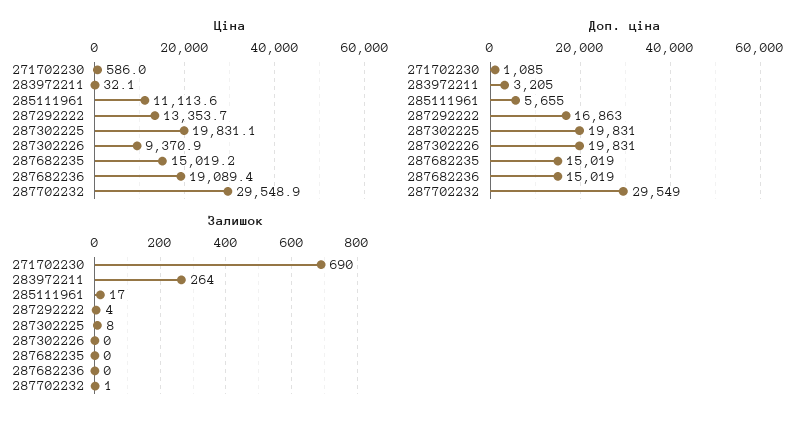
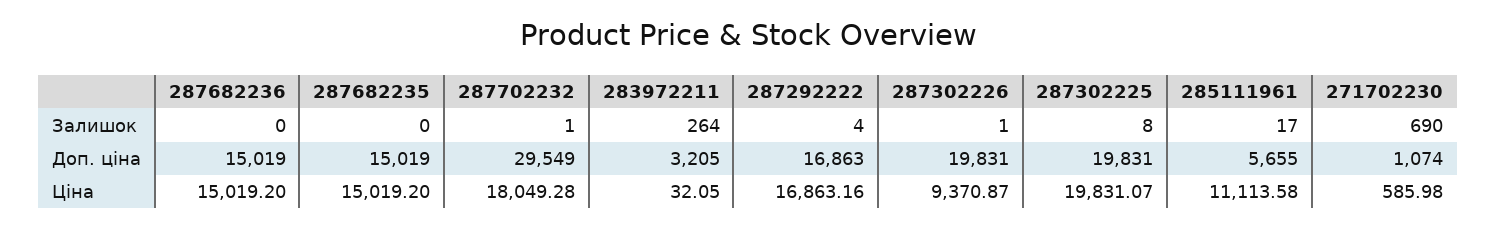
Ціна, 287292222: 13353.7 -> 16863.16
Ціна, 287682236: 19089.4 -> 15019.2
Ціна, 287702232: 29548.9 -> 18049.28
Доп. ціна, 271702230: 1085 -> 1074
Залишок, 287302226: 0 -> 1

